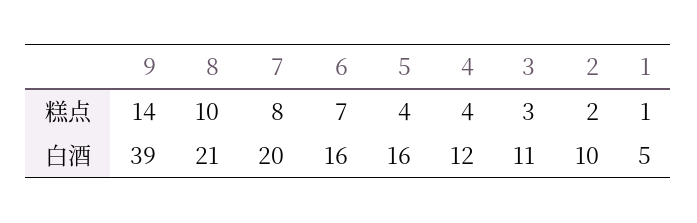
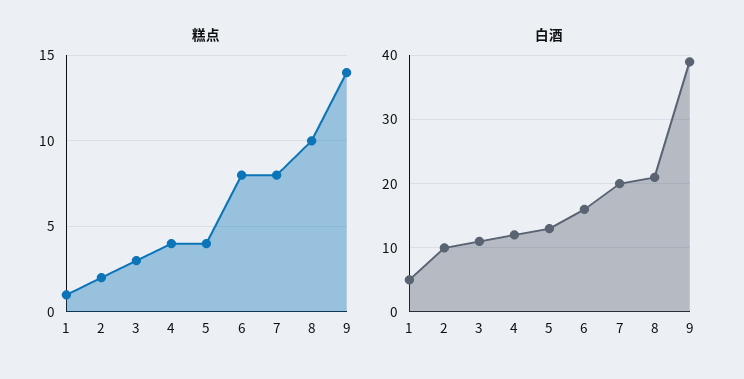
糕点, 6: 7 -> 8
白酒, 5: 16 -> 13

